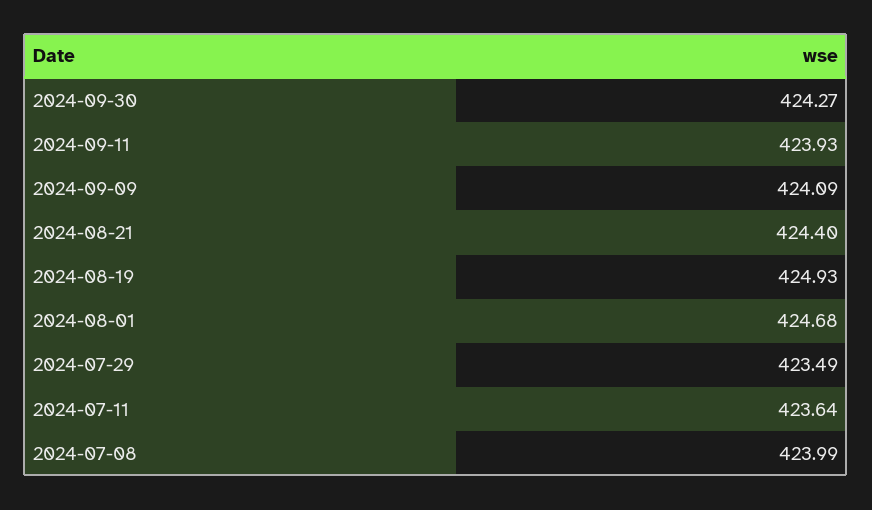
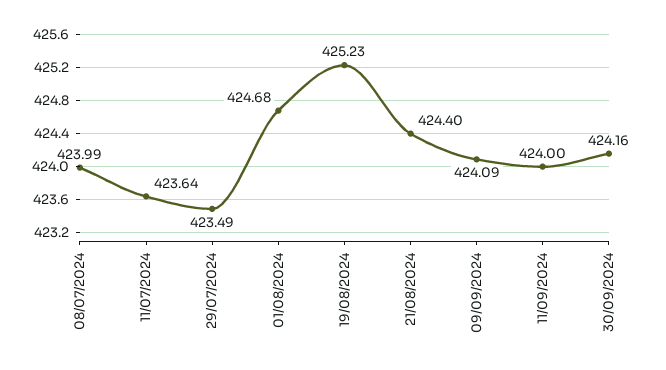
2024-09-30: 424.27 -> 424.16
2024-09-11: 423.93 -> 424
2024-08-19: 424.93 -> 425.23

